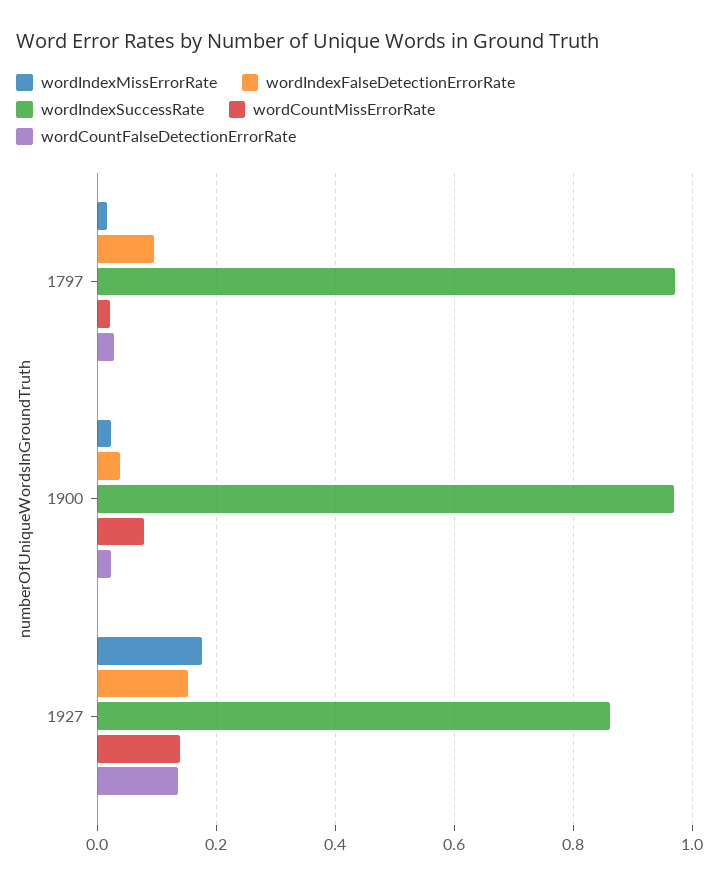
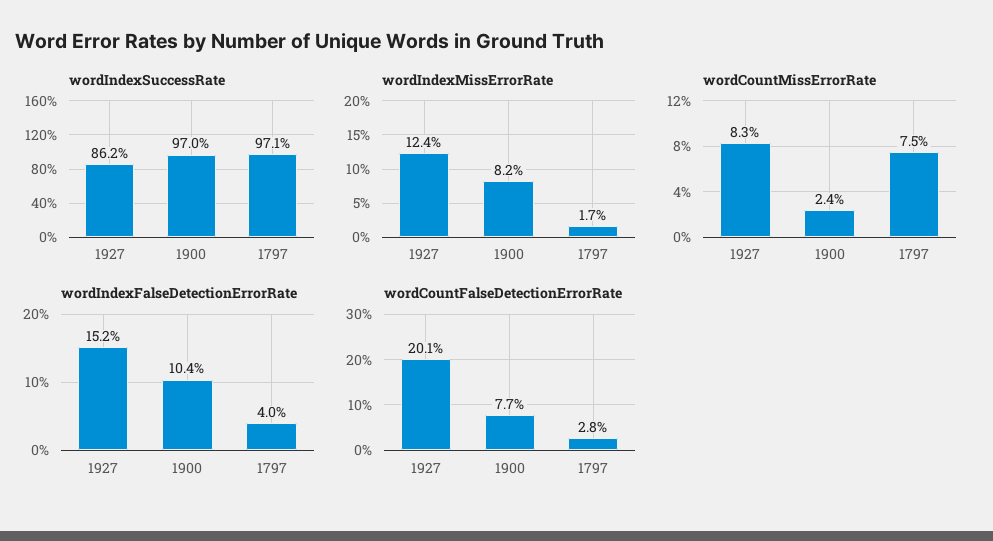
wordIndexFalseDetectionErrorRate, 1797: 0.1 -> 0.04
wordCountMissErrorRate, 1797: 0.02 -> 0.075
wordIndexMissErrorRate, 1900: 0.02 -> 0.082
wordIndexFalseDetectionErrorRate, 1900: 0.04 -> 0.104
wordCountMissErrorRate, 1900: 0.08 -> 0.024
wordCountFalseDetectionErrorRate, 1900: 0.02 -> 0.077
wordIndexMissErrorRate, 1927: 0.18 -> 0.124
wordCountMissErrorRate, 1927: 0.14 -> 0.083
wordCountFalseDetectionErrorRate, 1927: 0.14 -> 0.201

